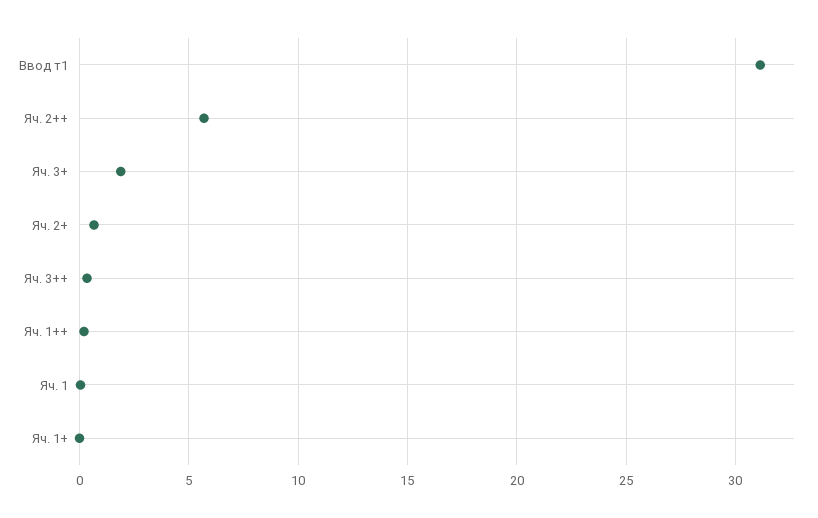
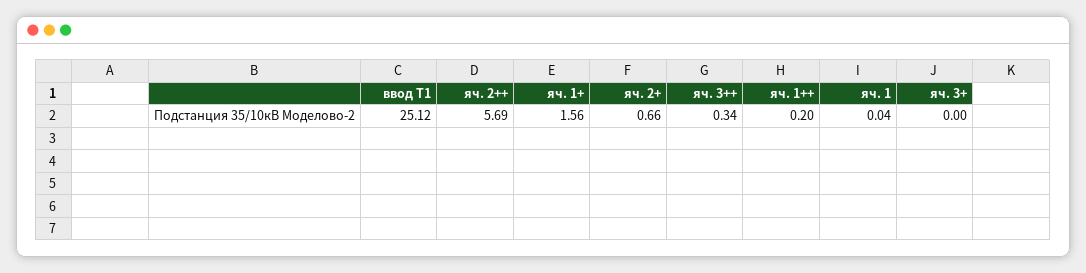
Ввод т1: 31 -> 25.12
Яч. 3+: 2 -> 0
Яч. 1+: 0 -> 1.56

